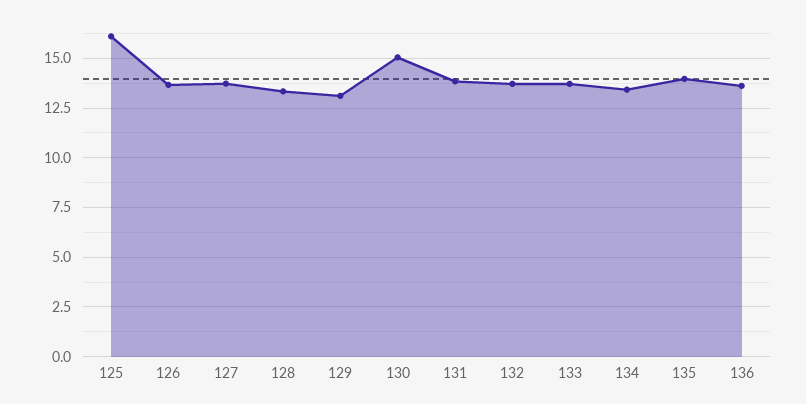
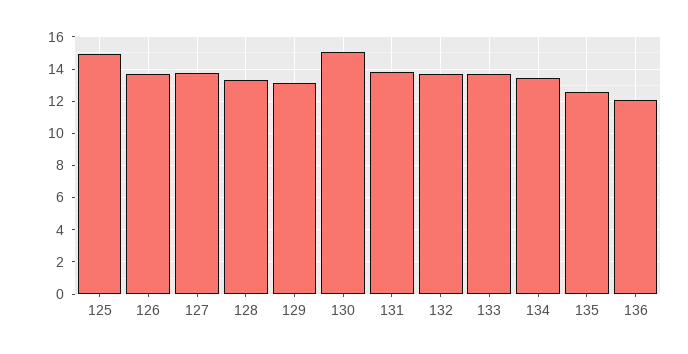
125: 16 -> 15
135: 14 -> 12.5
136: 13.5 -> 12

